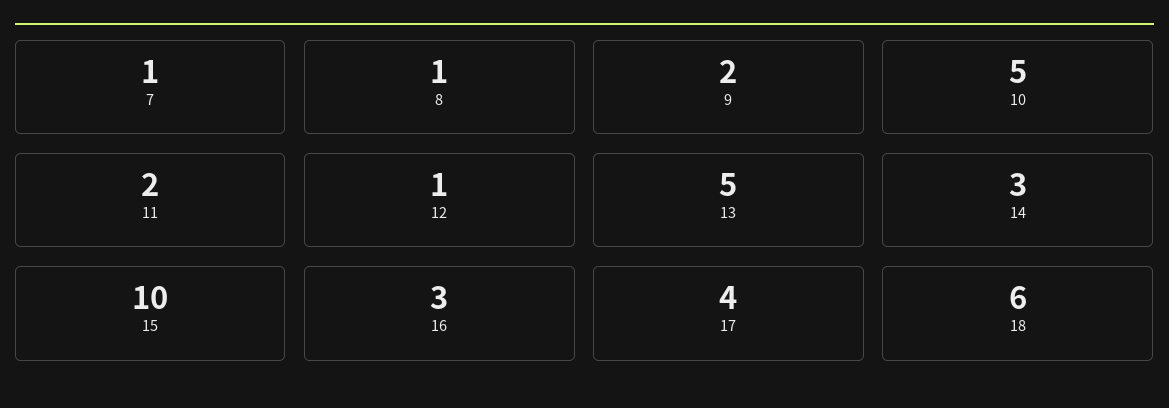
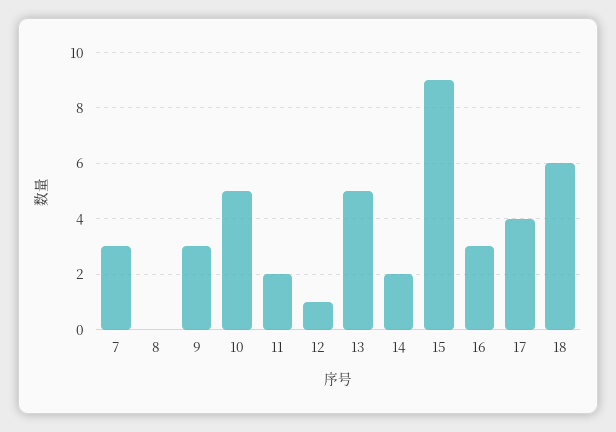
7: 1 -> 3
8: 1 -> 0
9: 2 -> 3
14: 3 -> 2
15: 10 -> 9

